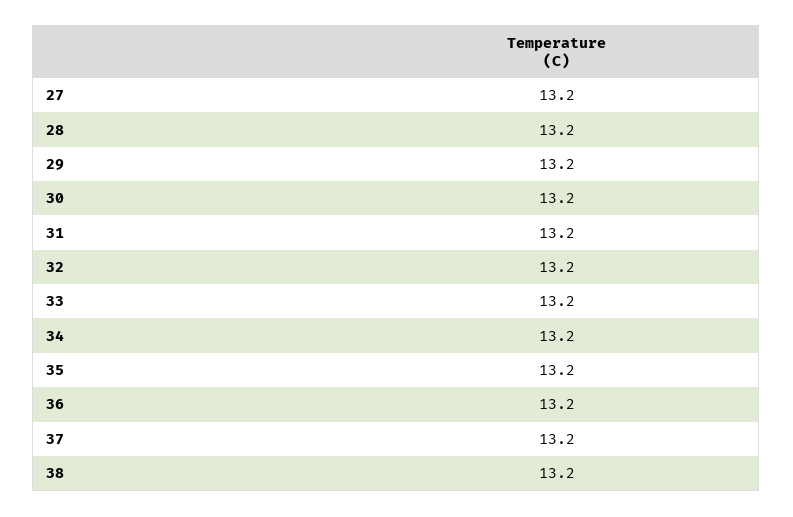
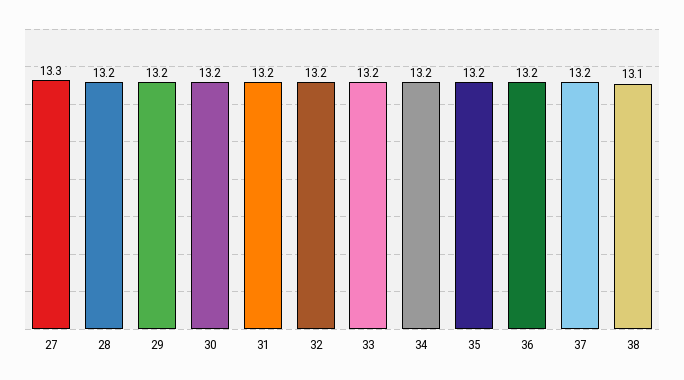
27: 13.2 -> 13.3
38: 13.2 -> 13.1

